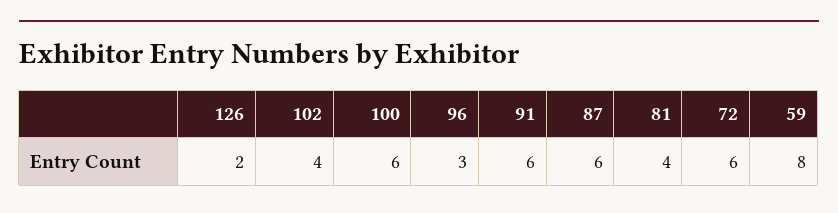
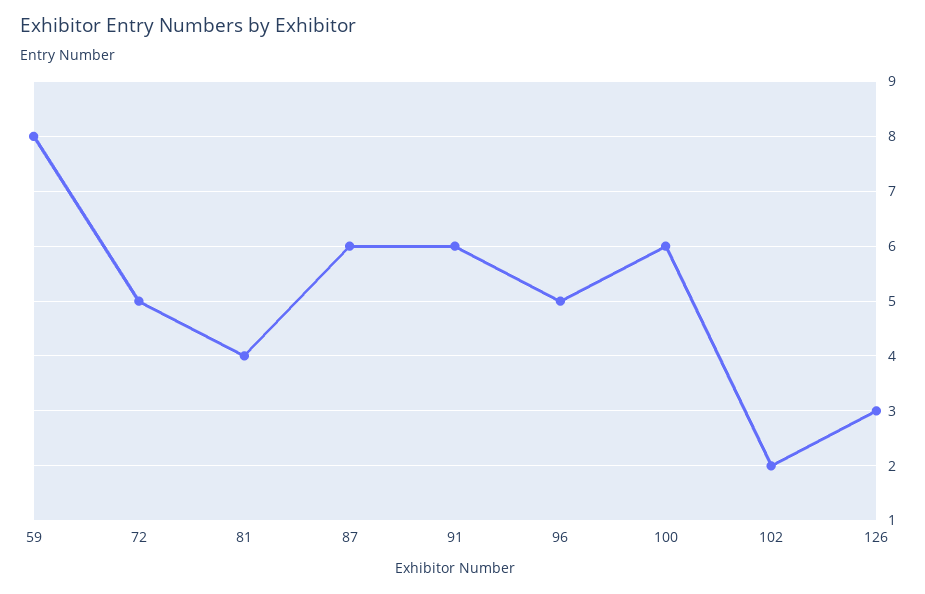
126: 2 -> 3
102: 4 -> 2
96: 3 -> 5
72: 6 -> 5

